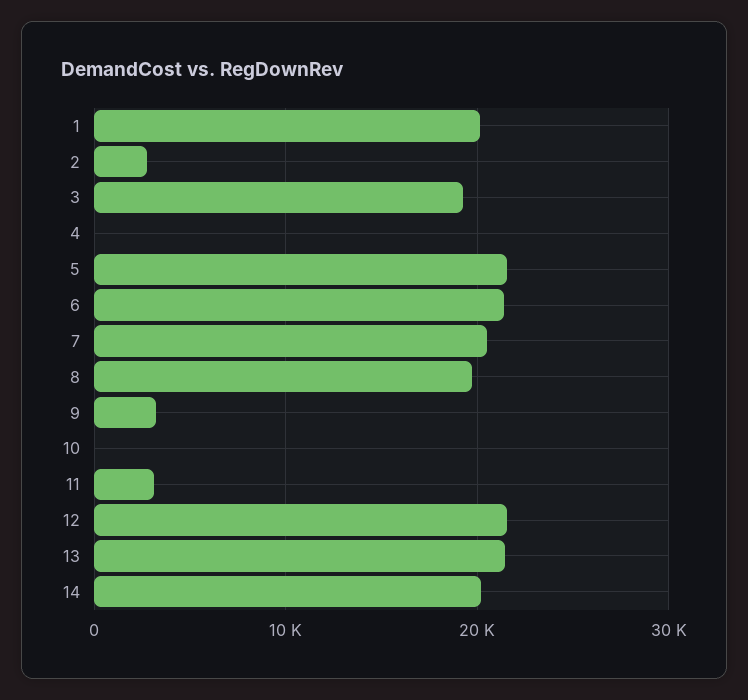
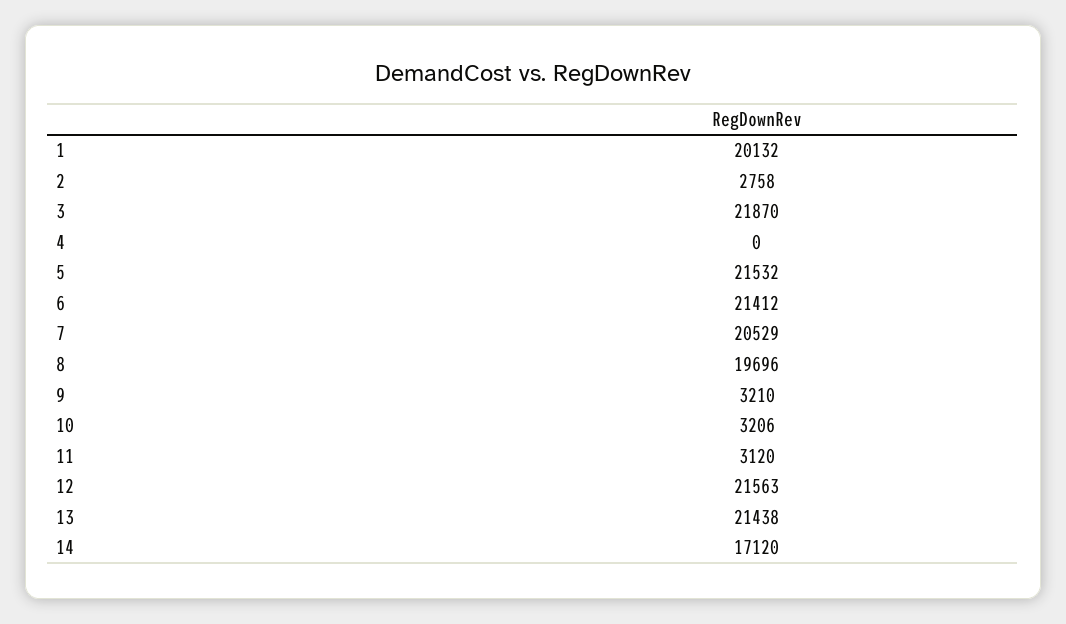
3: 19000 -> 21870
10: 0 -> 3206
14: 20000 -> 17120

